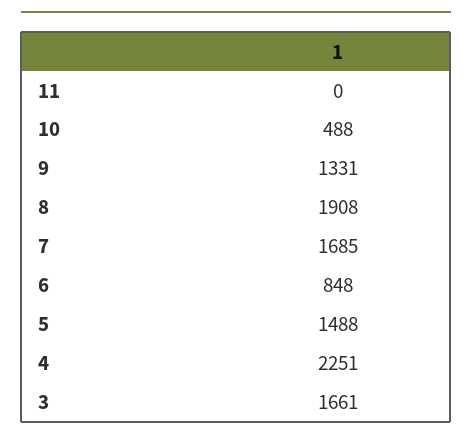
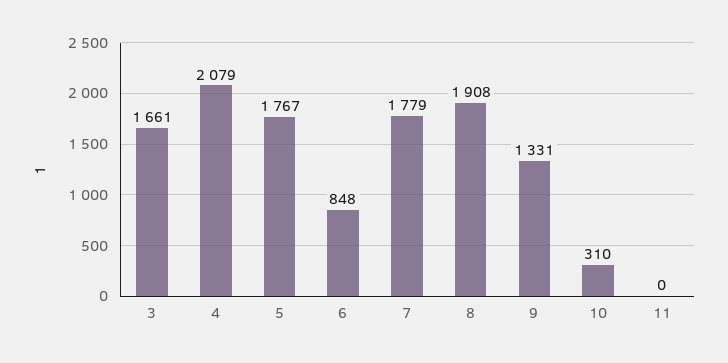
10: 488 -> 310
7: 1685 -> 1779
5: 1488 -> 1767
4: 2251 -> 2079

